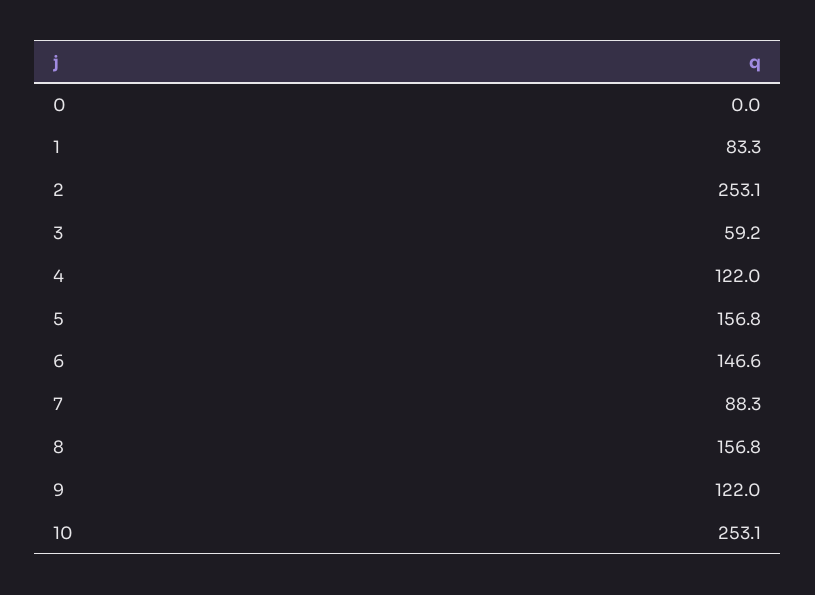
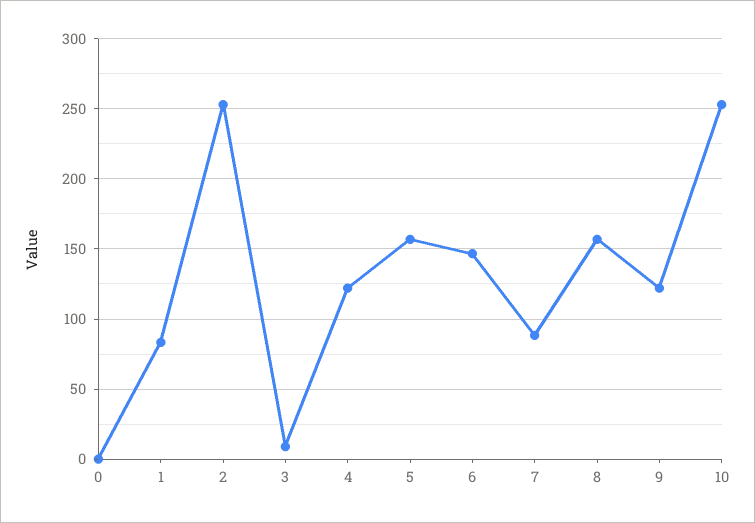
3: 59.2 -> 10

